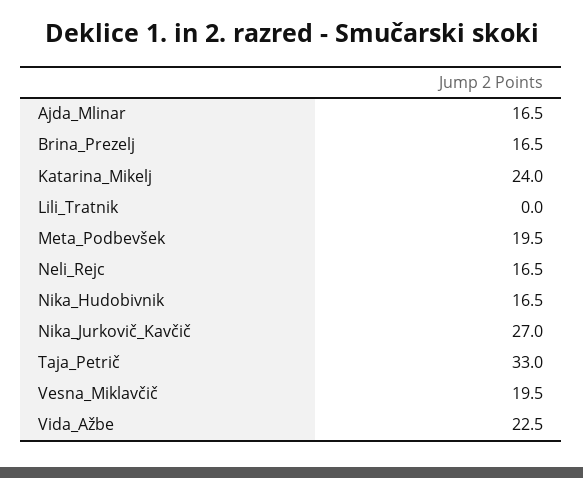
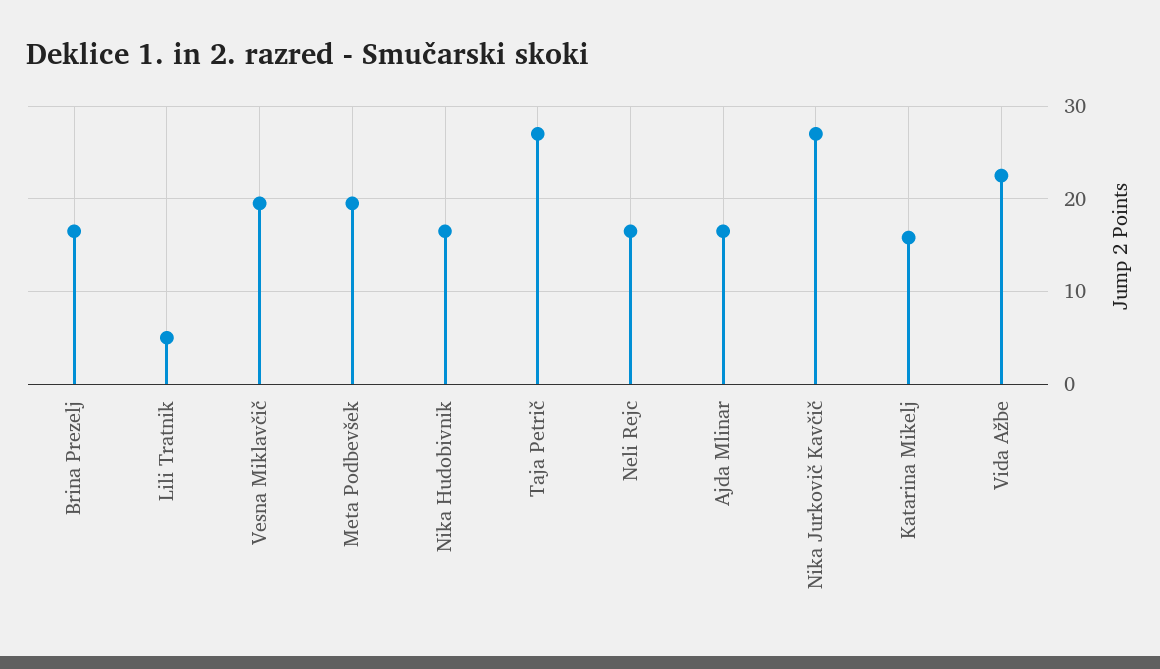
Katarina_Mikelj: 24 -> 16
Lili_Tratnik: 0 -> 5
Taja_Petrič: 33 -> 27

